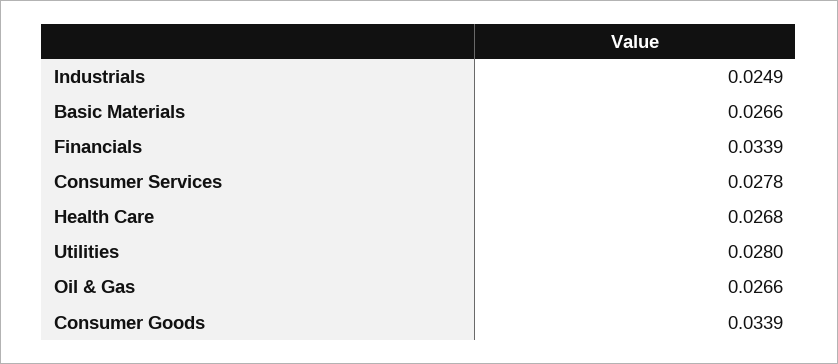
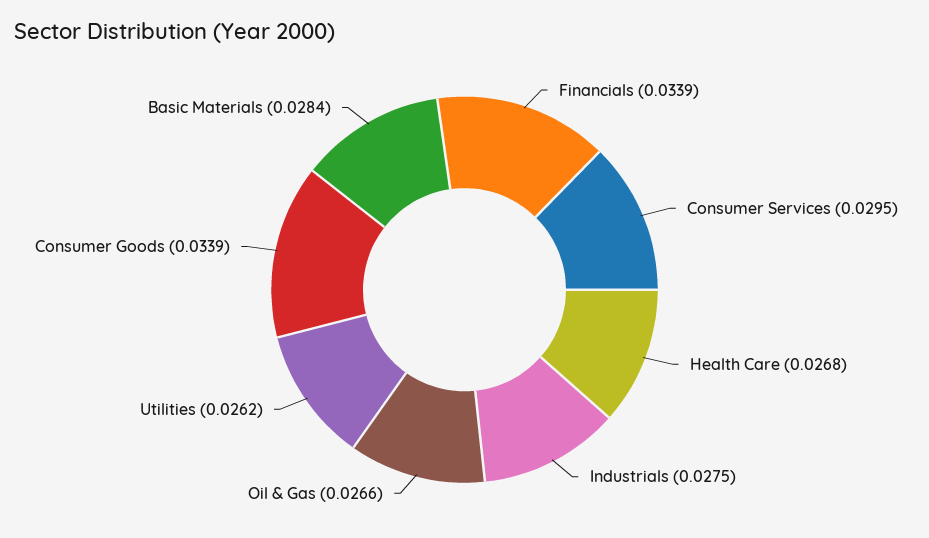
Industrials: 0.0249 -> 0.0275
Basic Materials: 0.0266 -> 0.0284
Consumer Services: 0.0278 -> 0.0295
Utilities: 0.028 -> 0.0262

